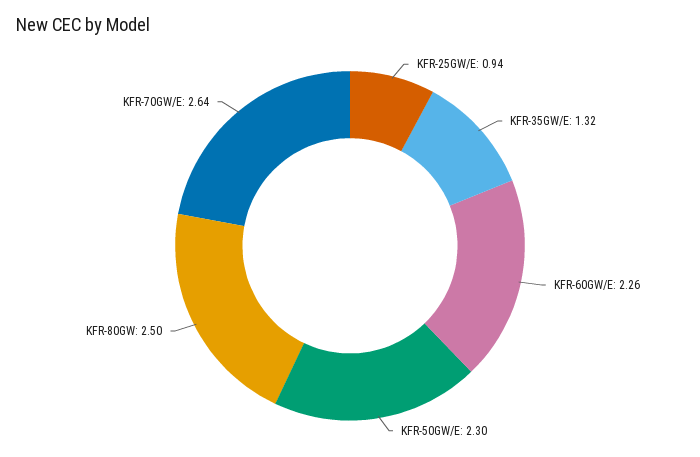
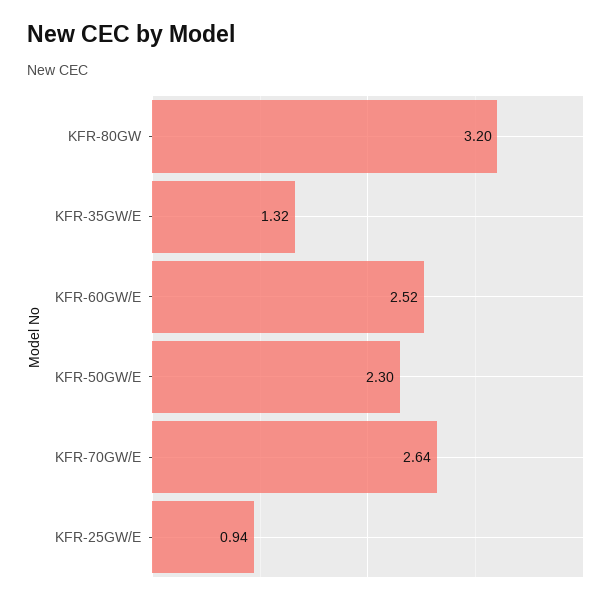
KFR-60GW/E: 2.26 -> 2.52
KFR-80GW: 2.5 -> 3.2

